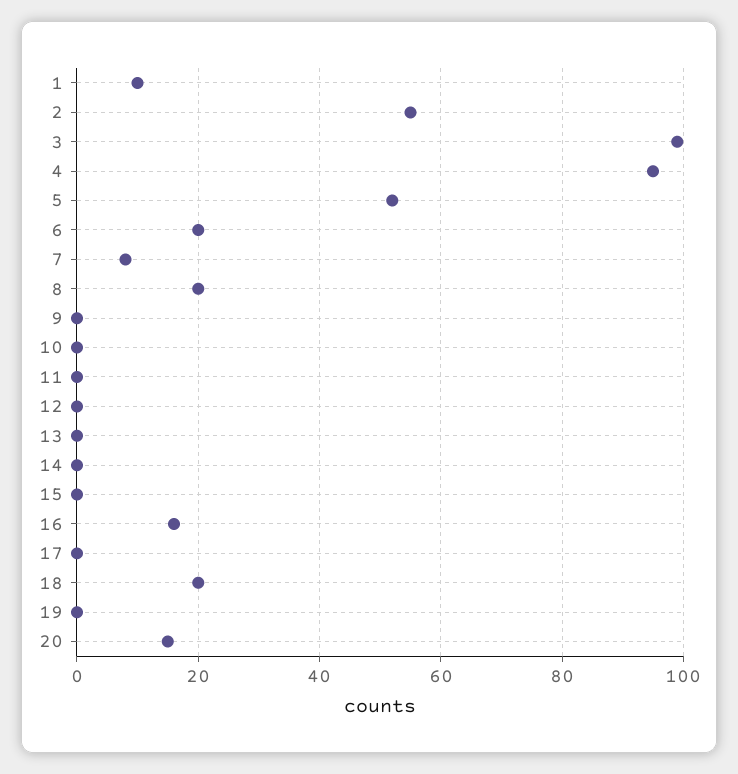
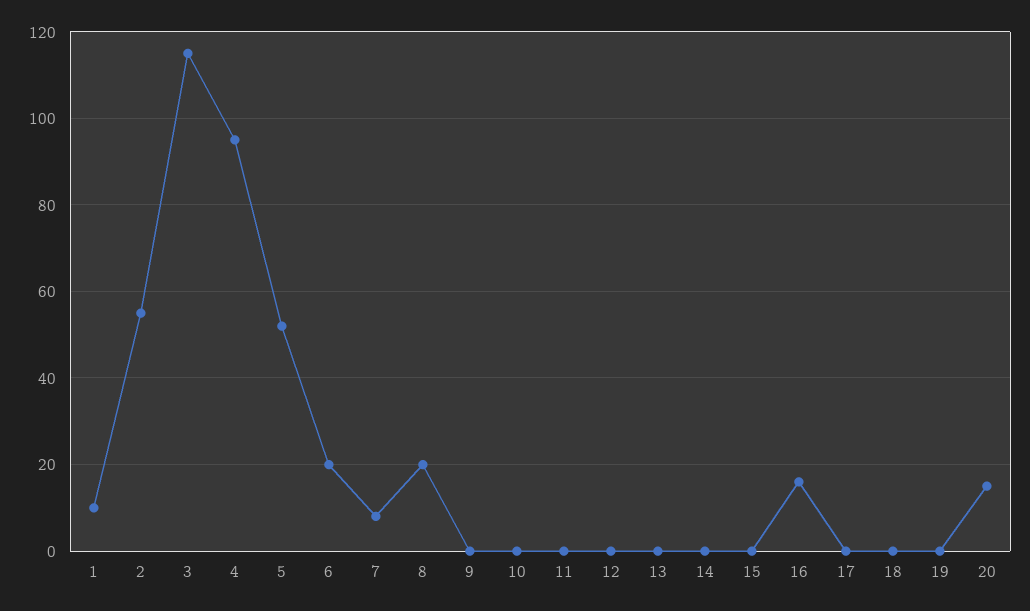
3: 100 -> 115
18: 20 -> 0

